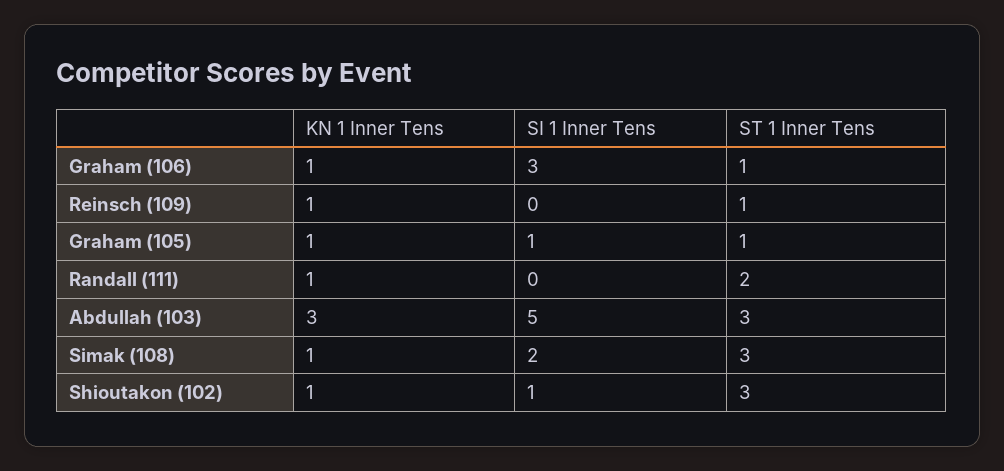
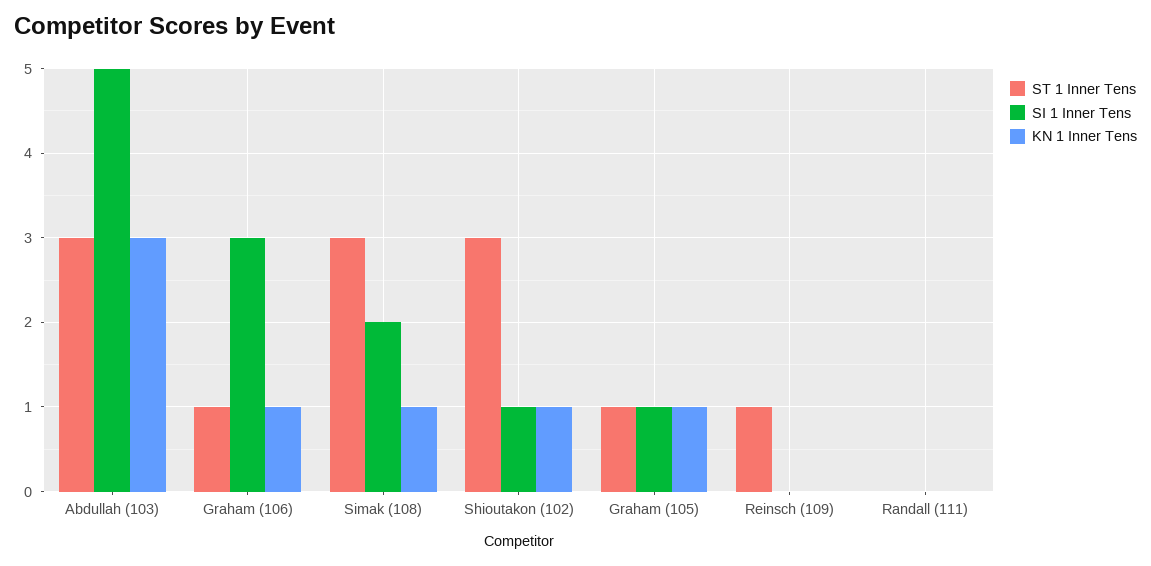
KN 1 Inner Tens, Reinsch (109): 1 -> 0
KN 1 Inner Tens, Randall (111): 1 -> 0
ST 1 Inner Tens, Randall (111): 2 -> 0

